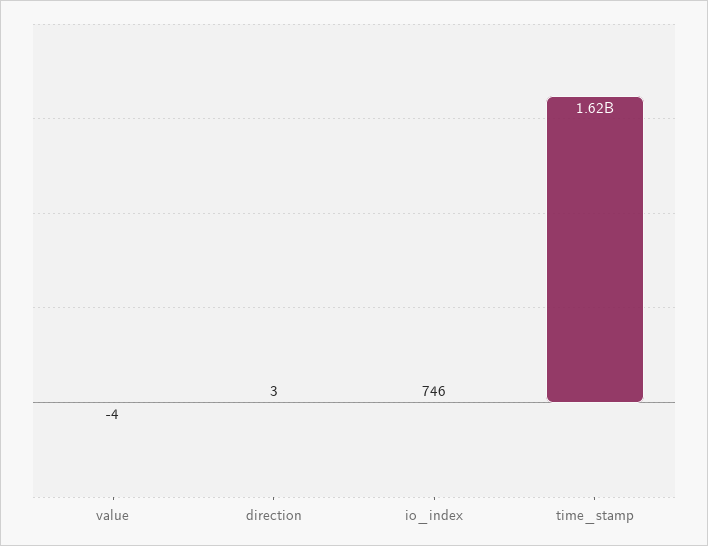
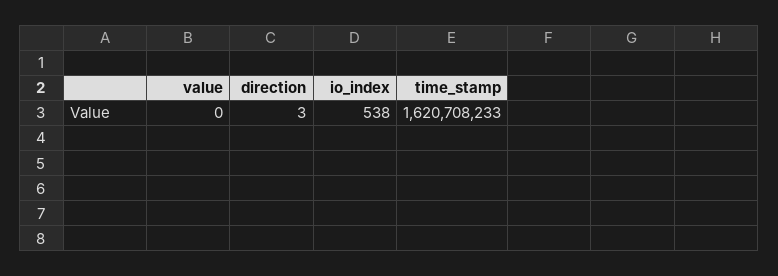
value: -4 -> 0
io_index: 746 -> 538

